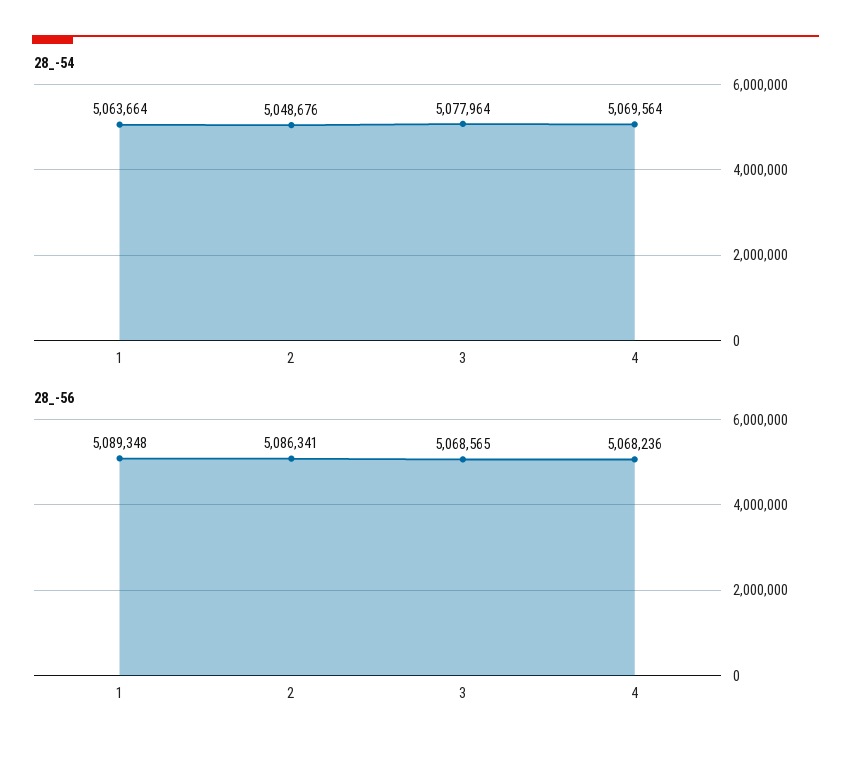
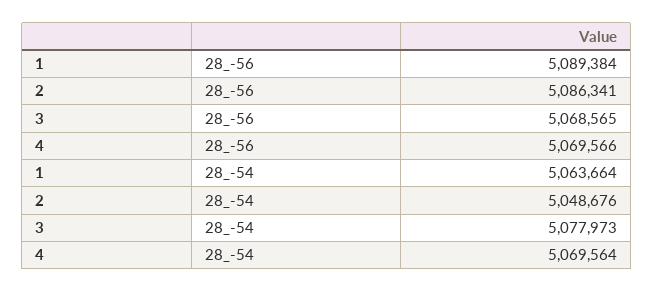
28_-54, 3: 5077964 -> 5077973
28_-56, 1: 5089348 -> 5089384
28_-56, 4: 5068236 -> 5069566

